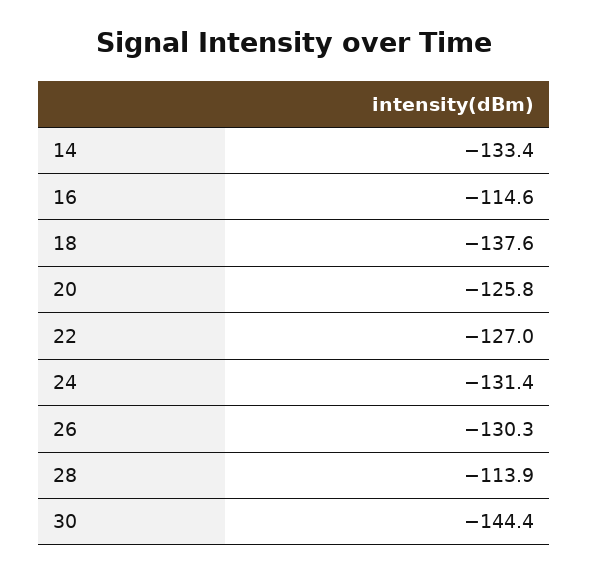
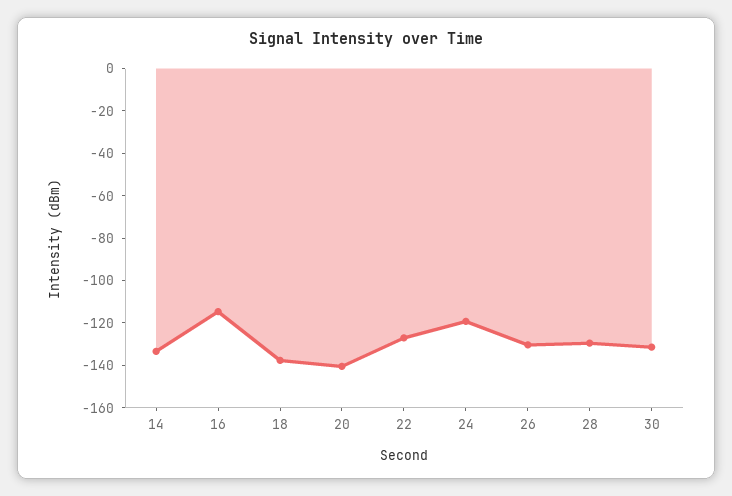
20: -125.8 -> -140
24: -131.4 -> -120
28: -113.9 -> -130
30: -144.4 -> -130

